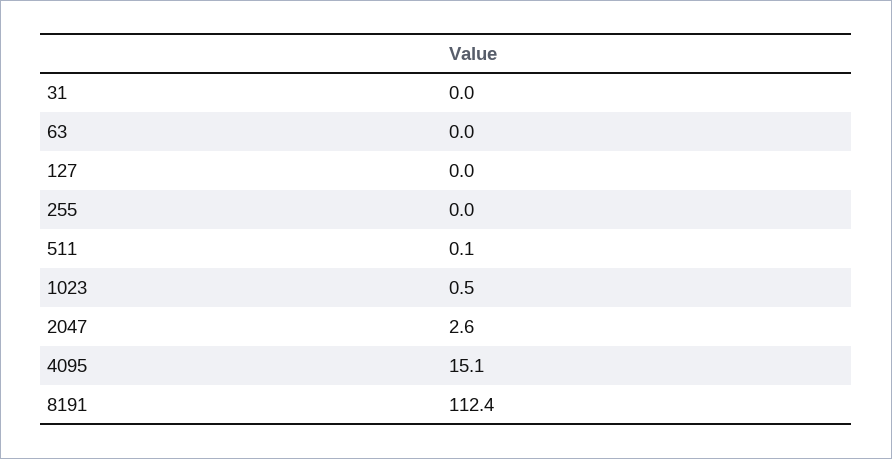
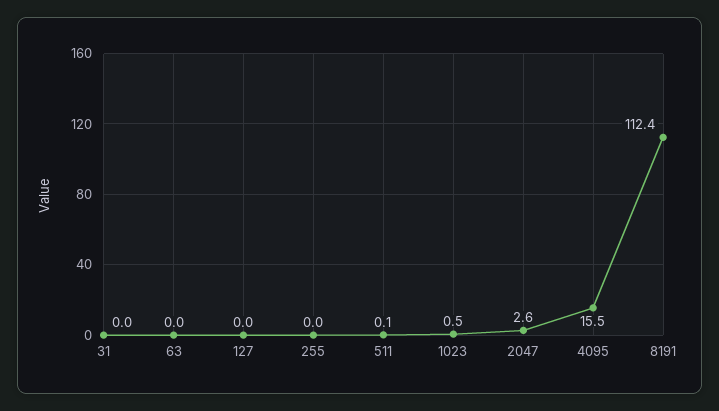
4095: 15.1 -> 15.5

